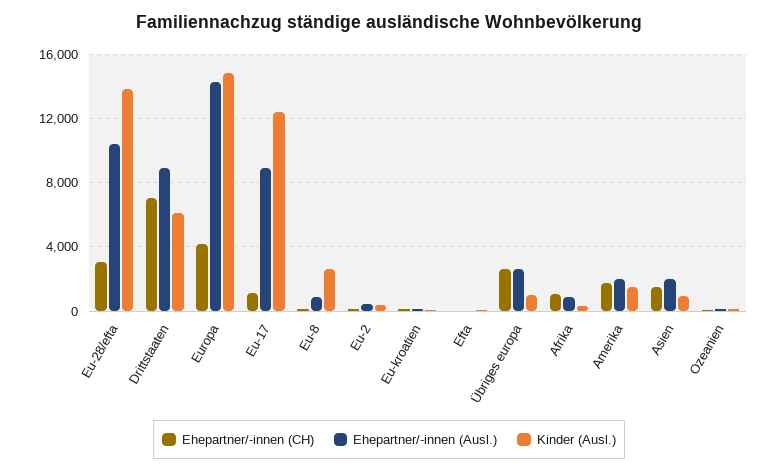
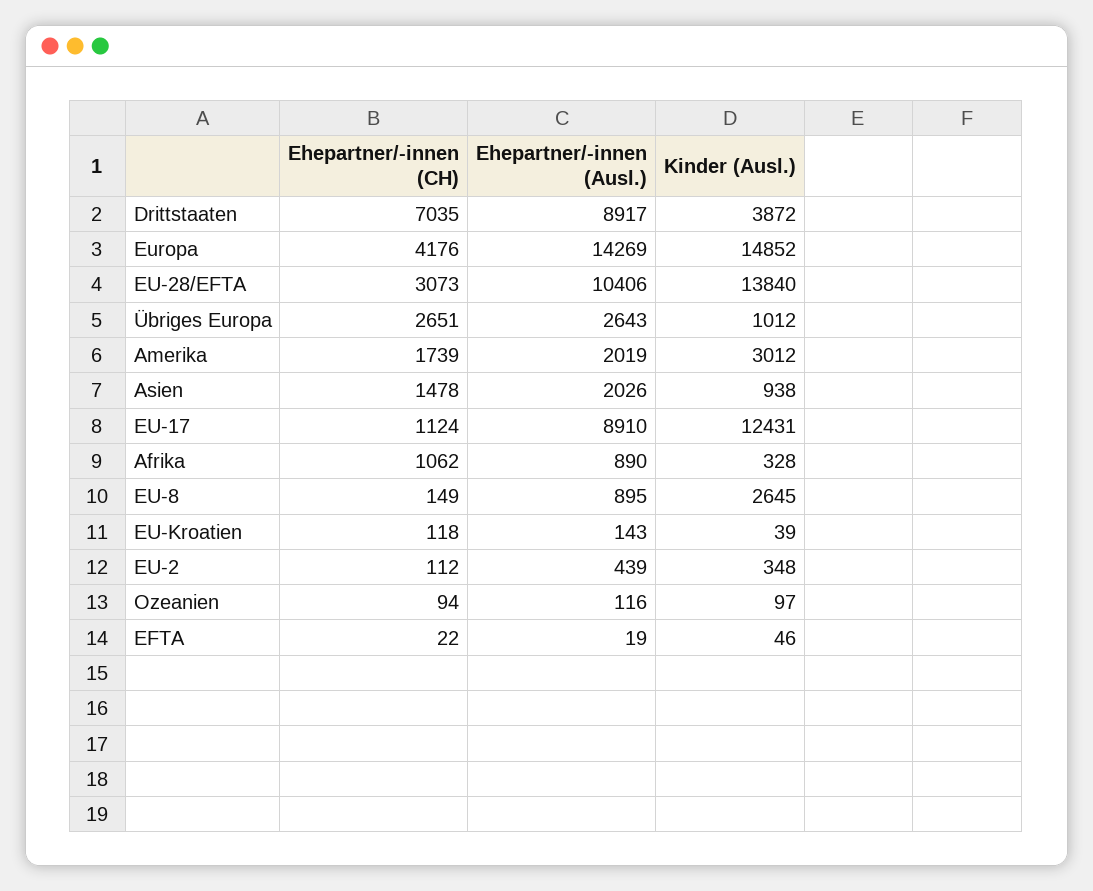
Kinder (Ausl.), Drittstaaten: 6000 -> 3872
Kinder (Ausl.), Amerika: 1500 -> 3012

